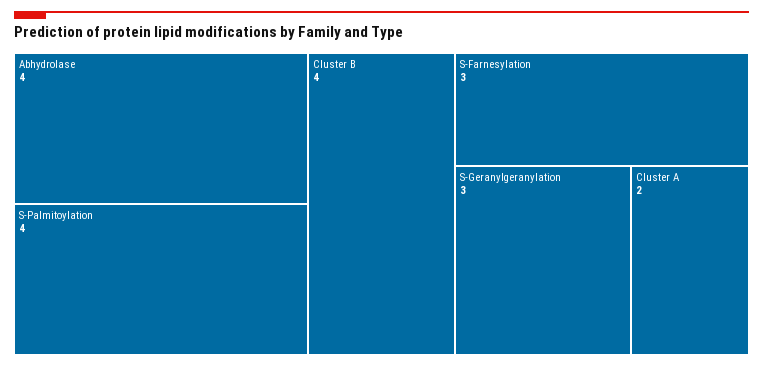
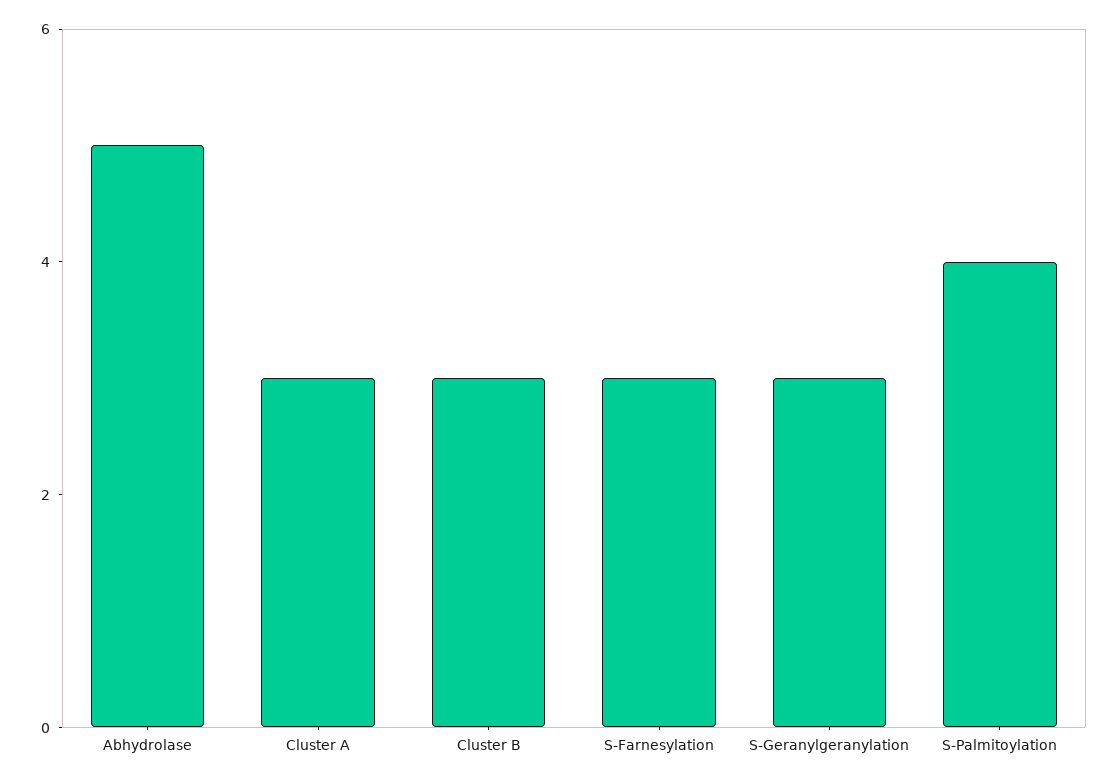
Abhydrolase: 4 -> 5
Cluster B: 4 -> 3
Cluster A: 2 -> 3

